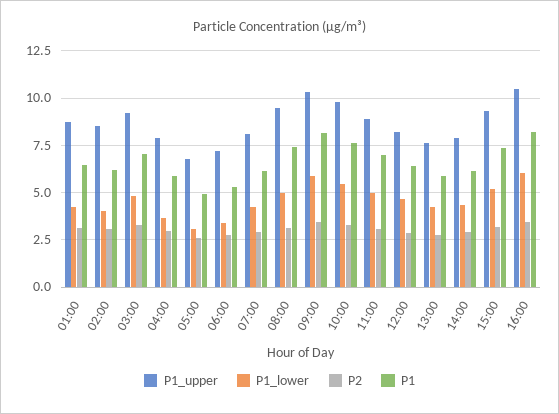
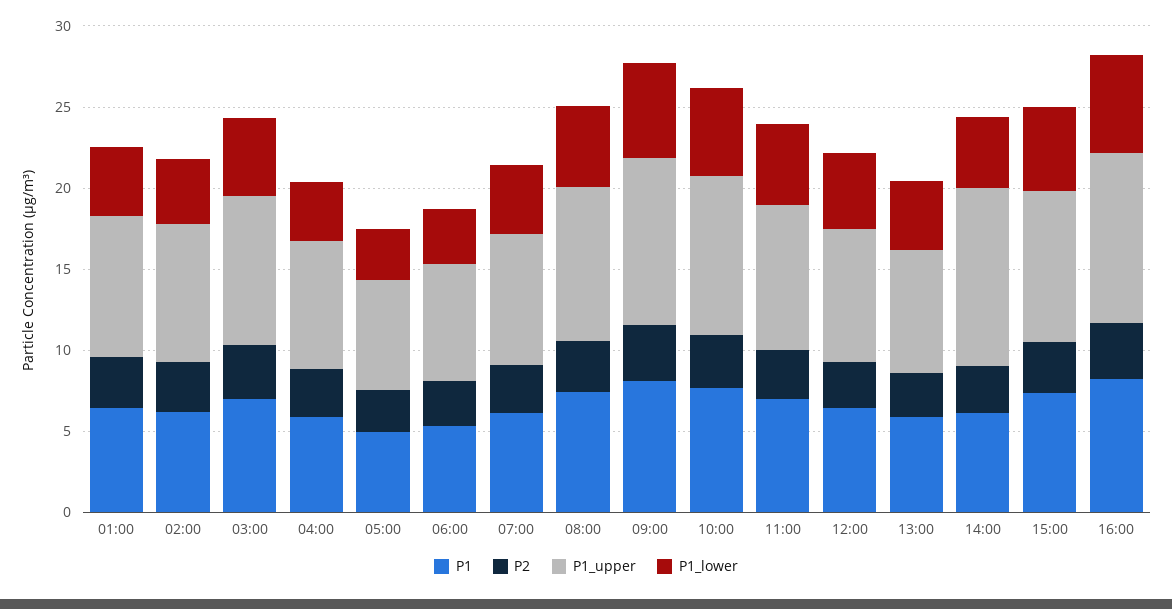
P1_upper, 14:00: 8 -> 11

